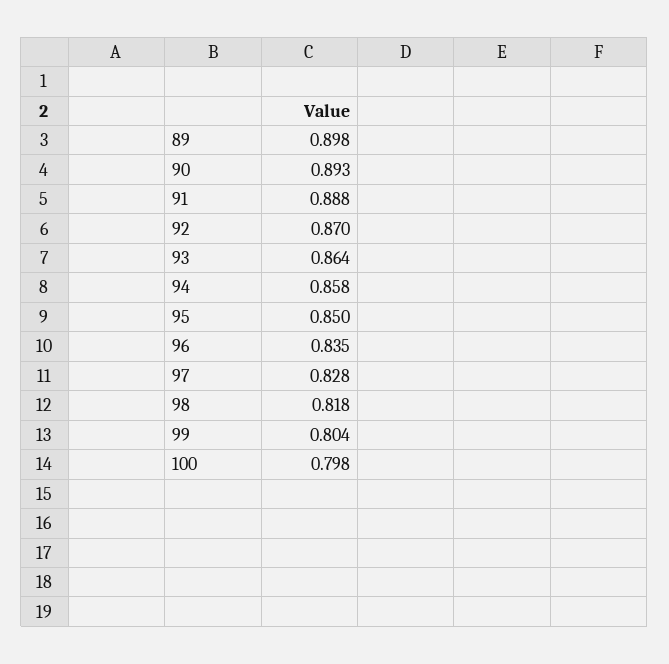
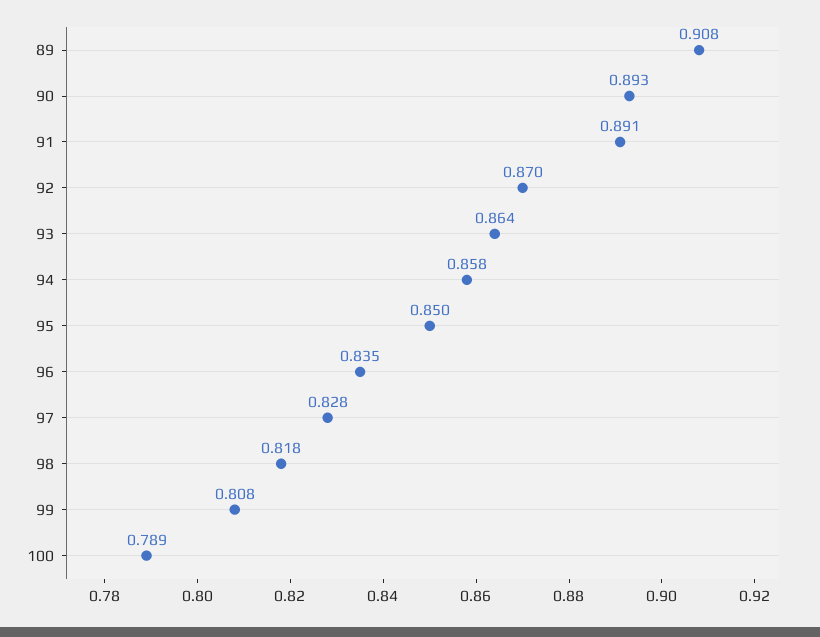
89: 0.898 -> 0.908
91: 0.888 -> 0.891
99: 0.804 -> 0.808
100: 0.798 -> 0.789

